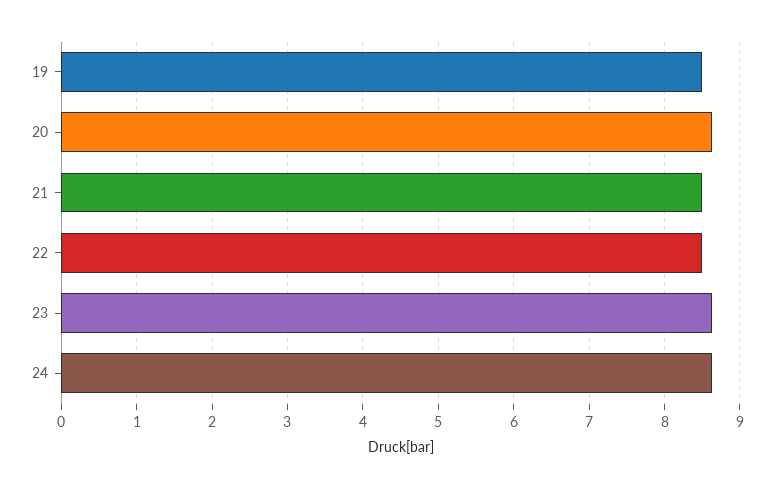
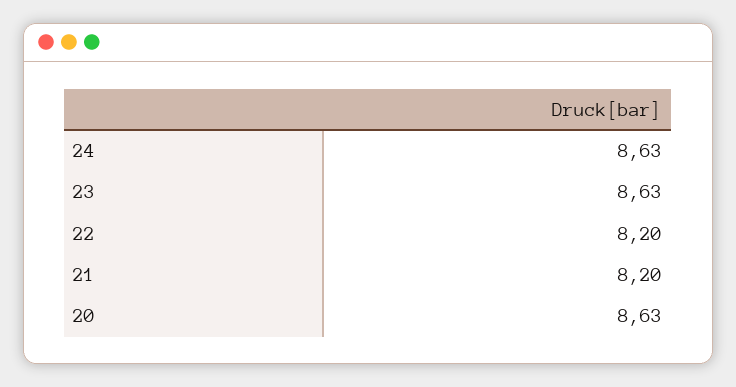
19: 8.5 -> none
21: 8.5 -> 8.2
22: 8.5 -> 8.2

